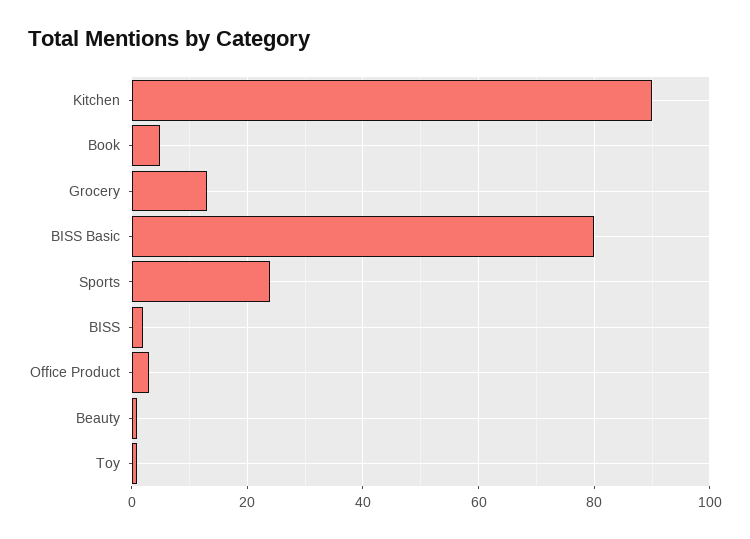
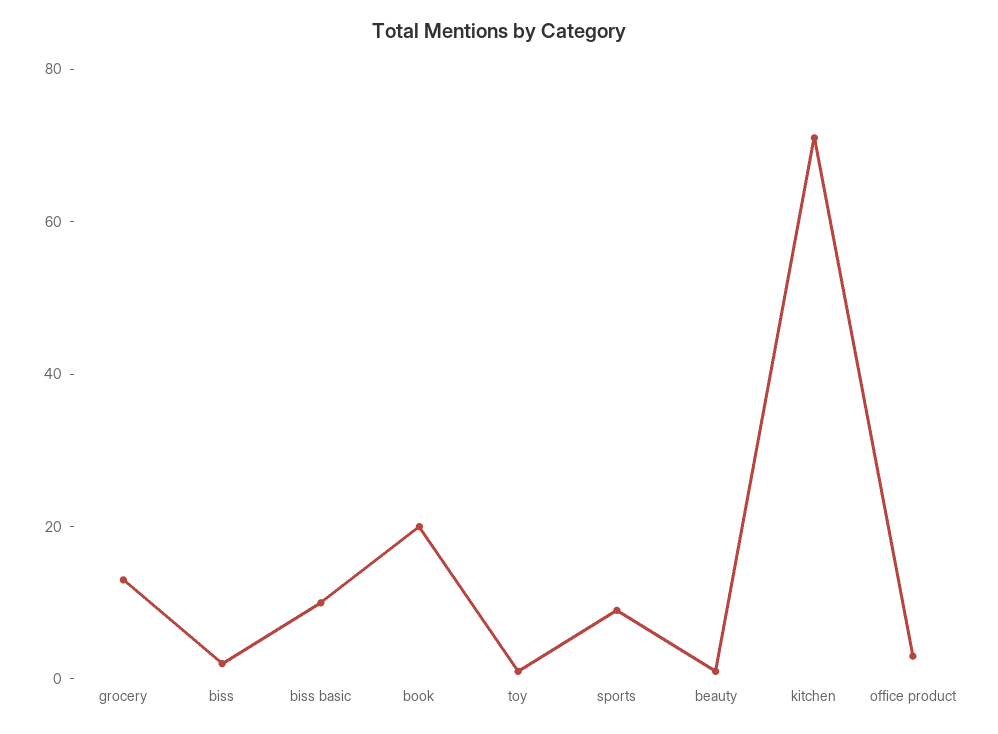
Kitchen: 90 -> 70
Book: 5 -> 20
BISS Basic: 80 -> 10
Sports: 25 -> 10

